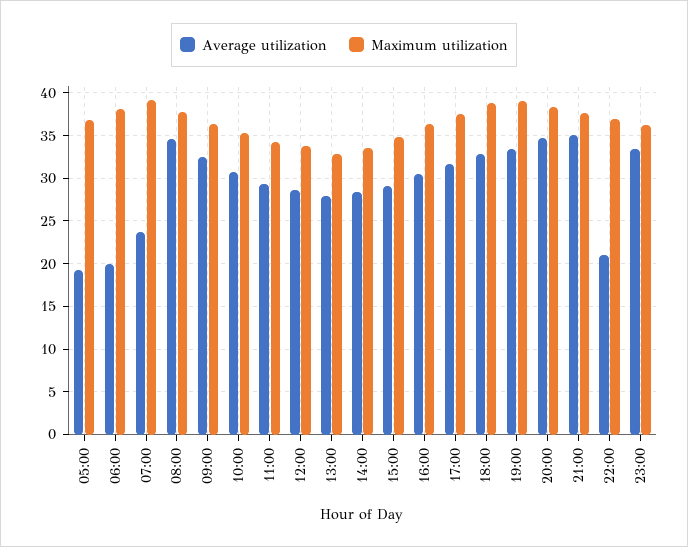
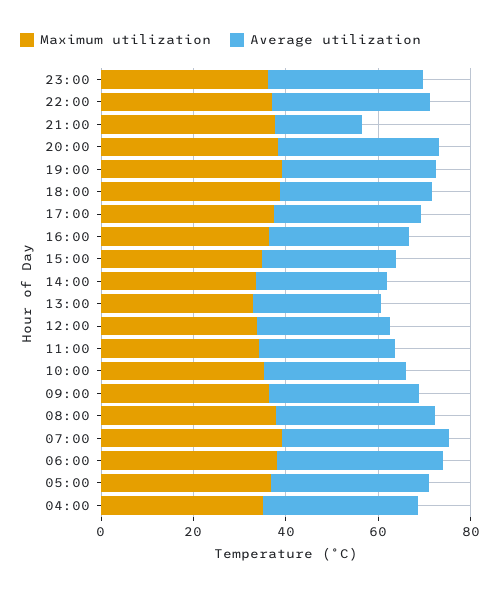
Average utilization, 05:00: 19 -> 35
Average utilization, 06:00: 20 -> 35
Average utilization, 07:00: 24 -> 35
Average utilization, 21:00: 35 -> 20
Average utilization, 22:00: 21 -> 35
Maximum utilization, 04:00: none -> 35
Average utilization, 04:00: none -> 35

